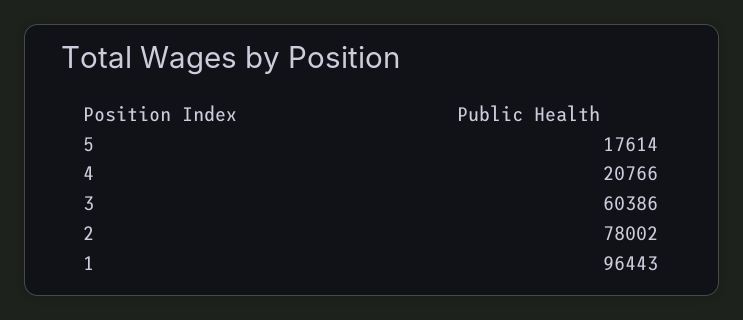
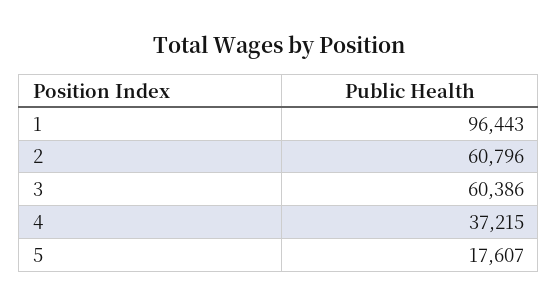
5: 17614 -> 17607
4: 20766 -> 37215
2: 78002 -> 60796

